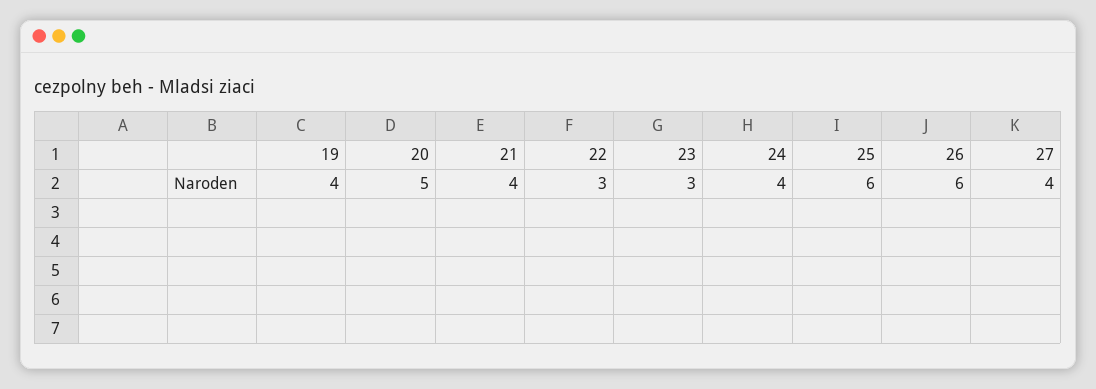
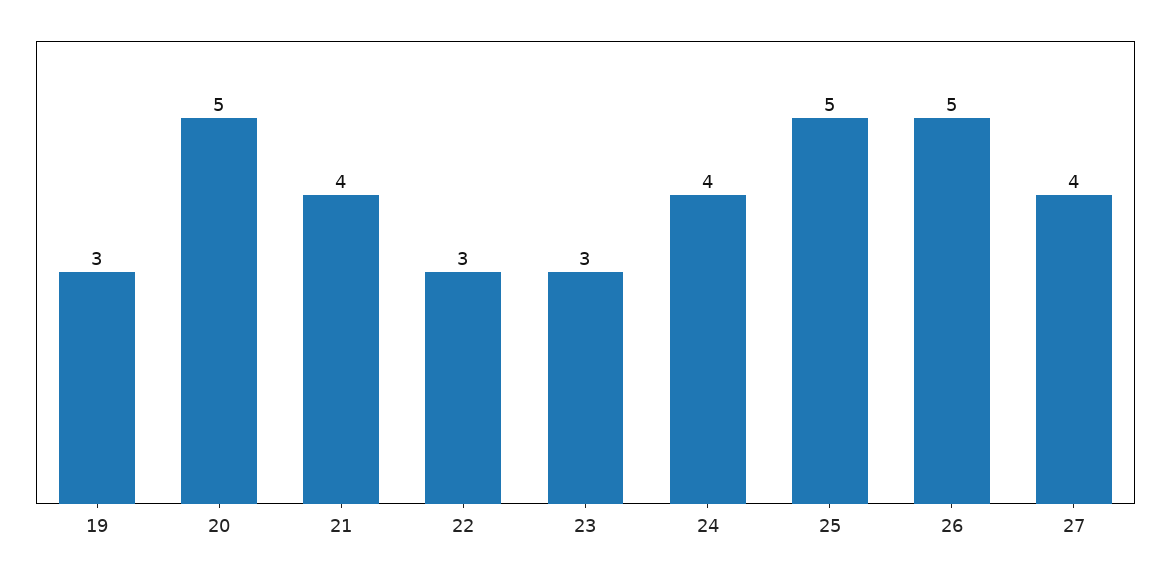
19: 4 -> 3
25: 6 -> 5
26: 6 -> 5

